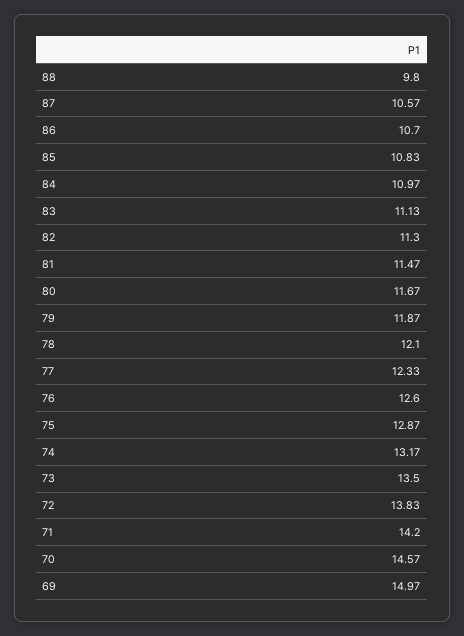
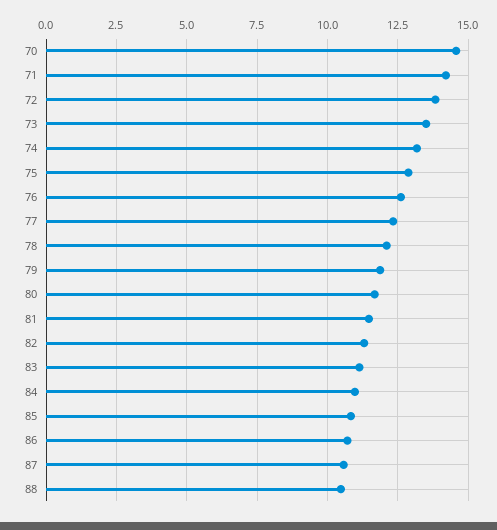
88: 9.8 -> 10.5
69: 14.97 -> none

